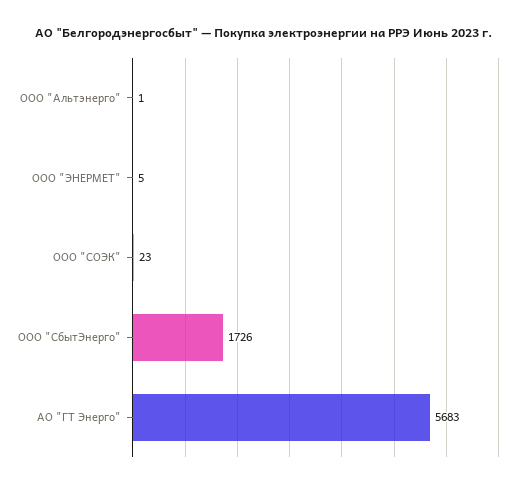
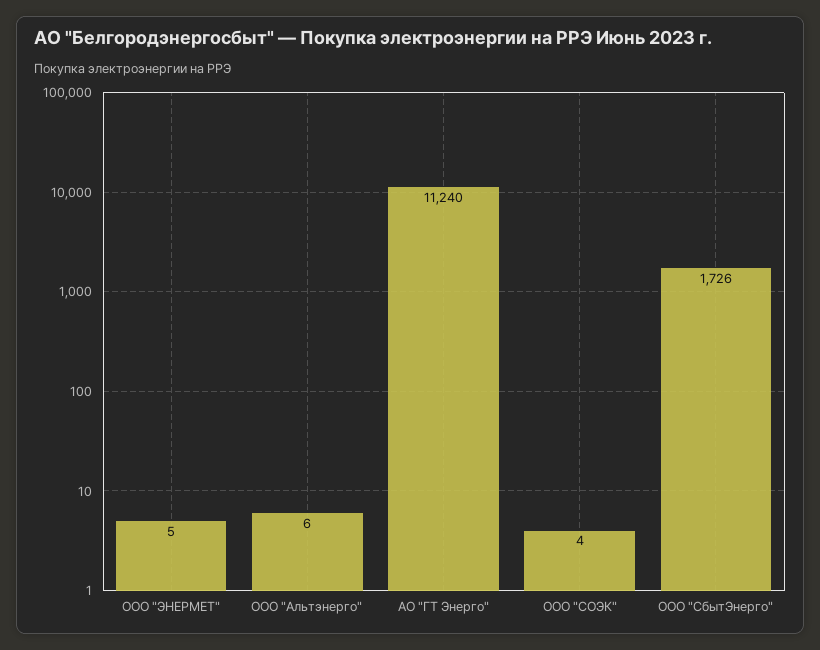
ООО "Альтэнерго": 1 -> 6
ООО "СОЭК": 23 -> 4
АО "ГТ Энерго": 5683 -> 11240

